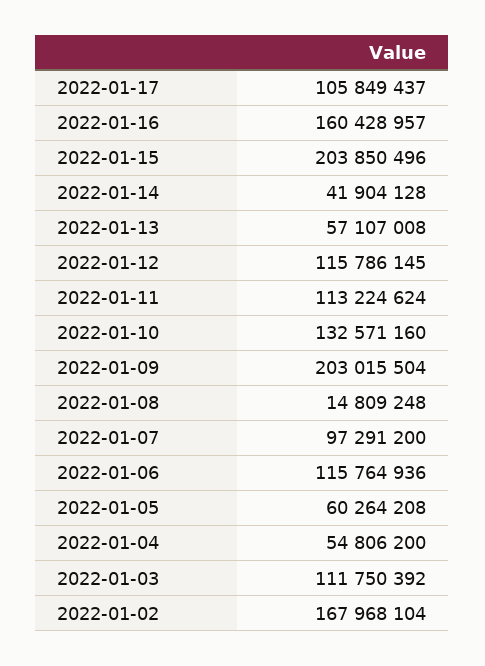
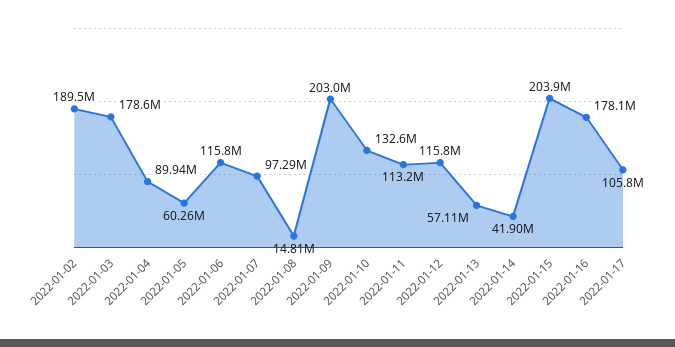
2022-01-16: 160428957 -> 178100000
2022-01-04: 54806200 -> 89940000
2022-01-03: 111750392 -> 178600000
2022-01-02: 167968104 -> 189500000

